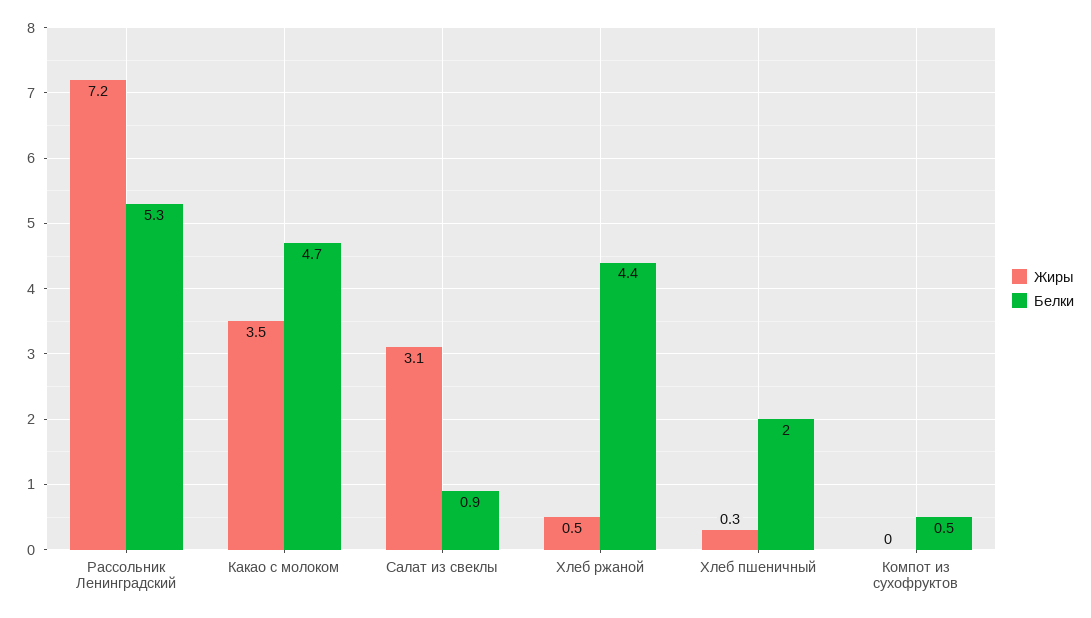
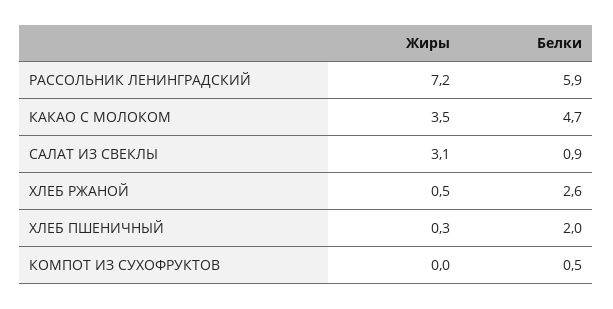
Белки, Рассольник Ленинградский: 5.3 -> 5.9
Белки, Хлеб ржаной: 4.4 -> 2.6

